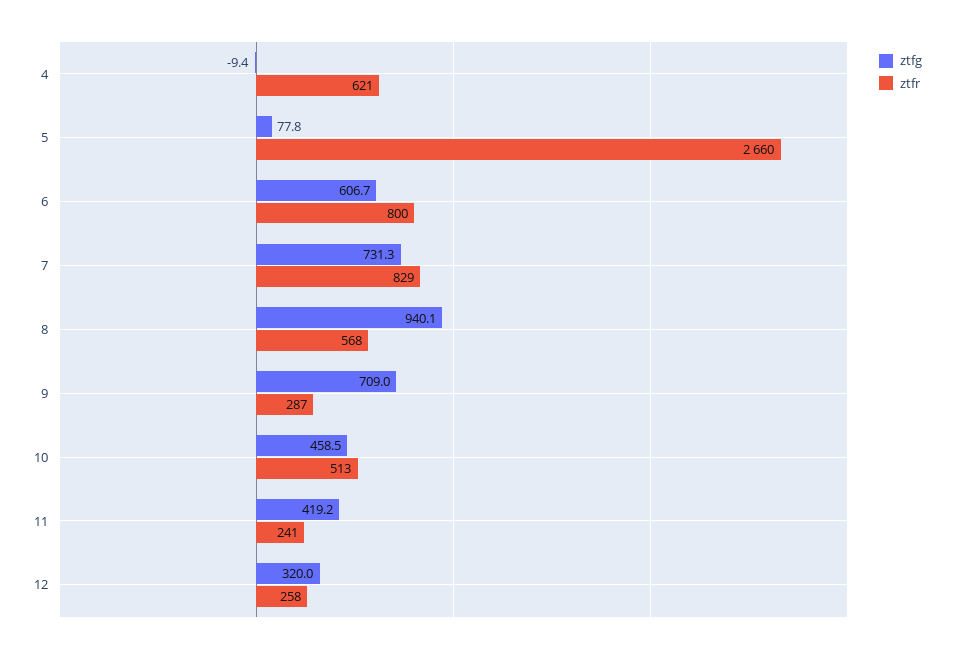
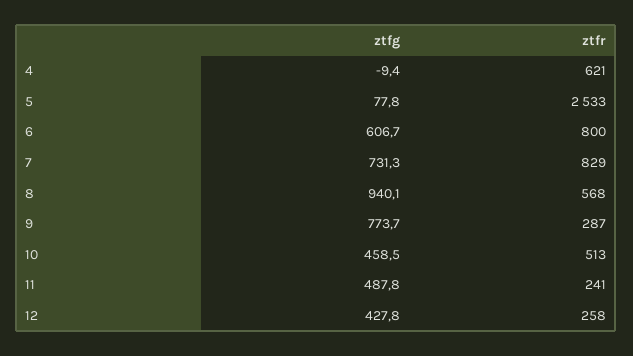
ztfr, 5: 2660 -> 2533
ztfg, 9: 709 -> 773.7
ztfg, 11: 419.2 -> 487.8
ztfg, 12: 320 -> 427.8

